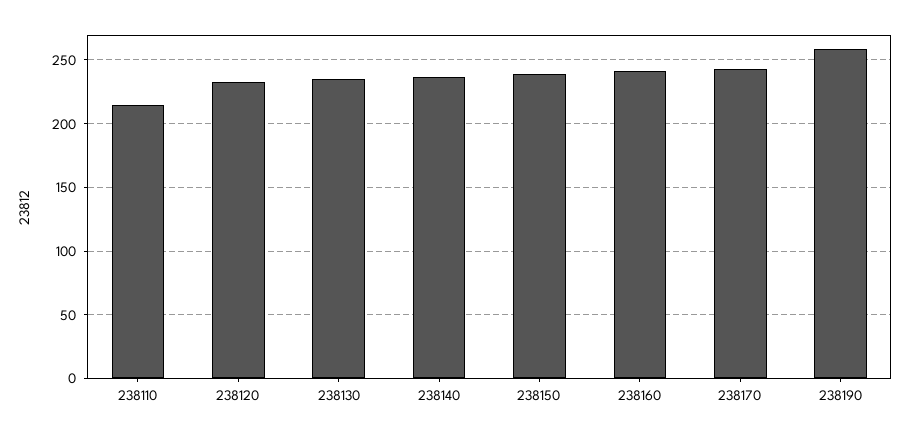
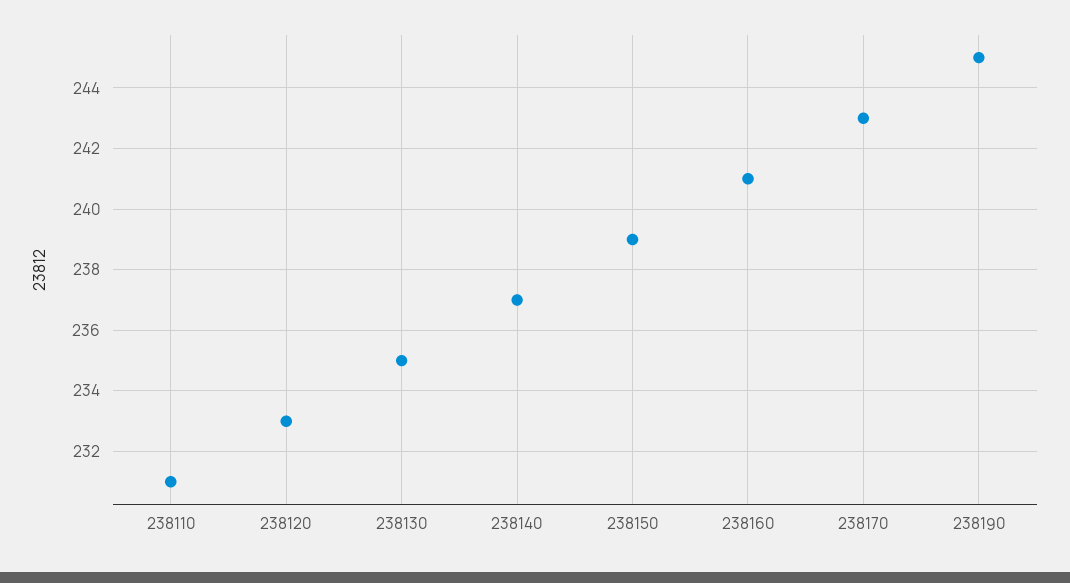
238110: 215 -> 231
238190: 260 -> 245

